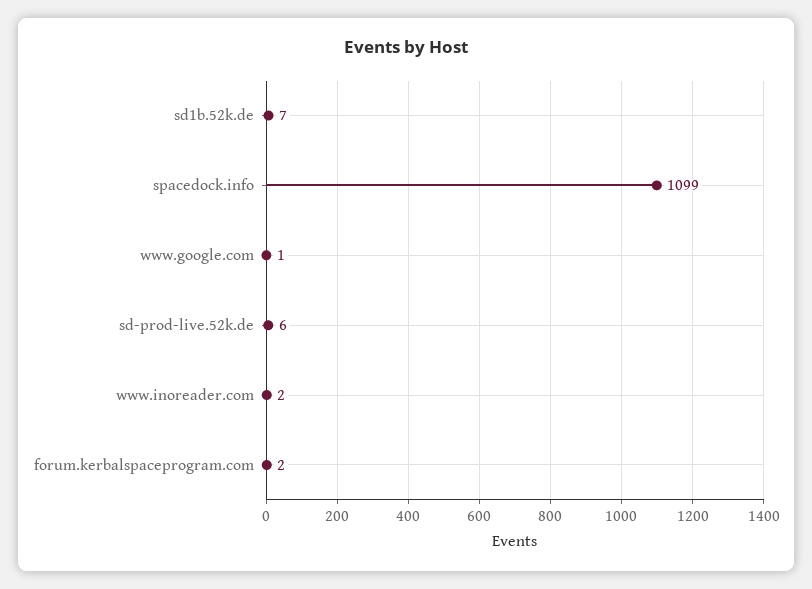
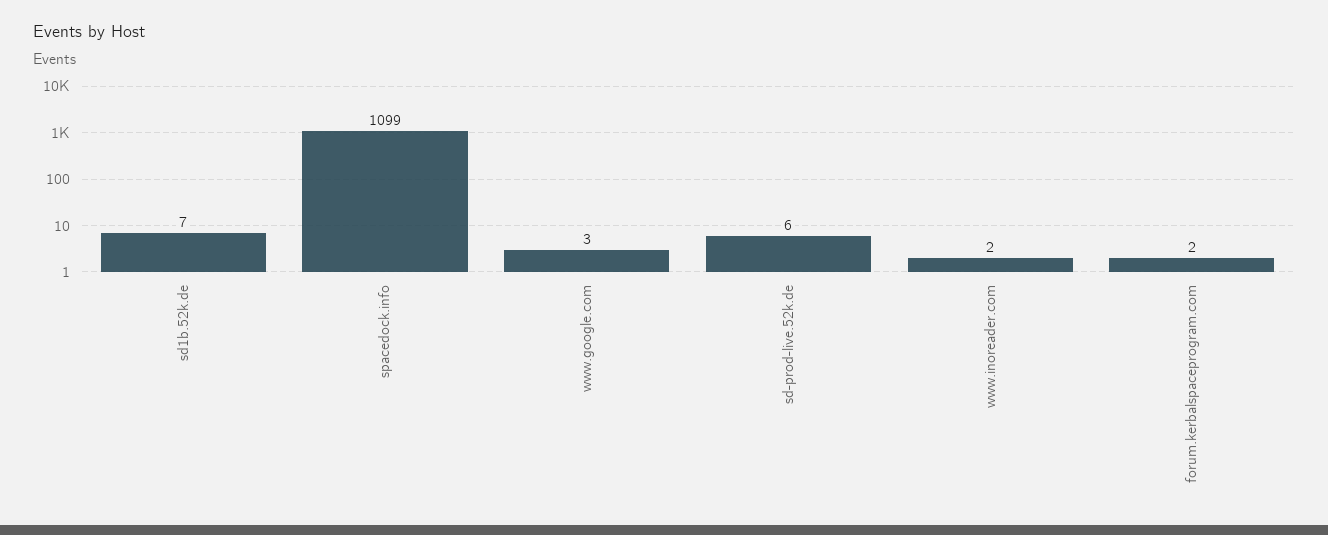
www.google.com: 1 -> 3

